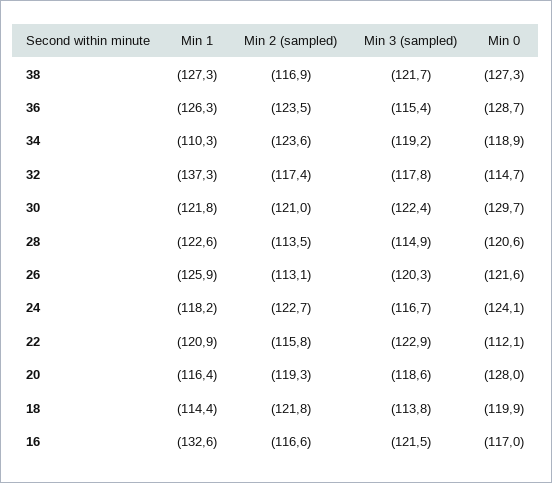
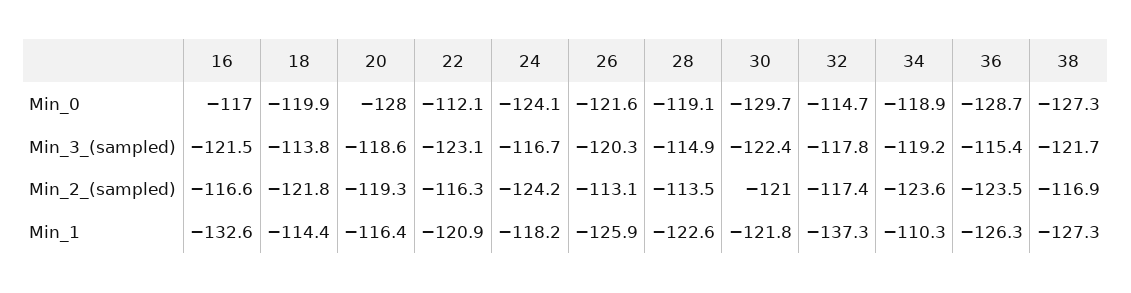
Min 0, 28: -120.6 -> -119.1
Min 2 (sampled), 24: -122.7 -> -124.2
Min 2 (sampled), 22: -115.8 -> -116.3
Min 3 (sampled), 22: -122.9 -> -123.1

